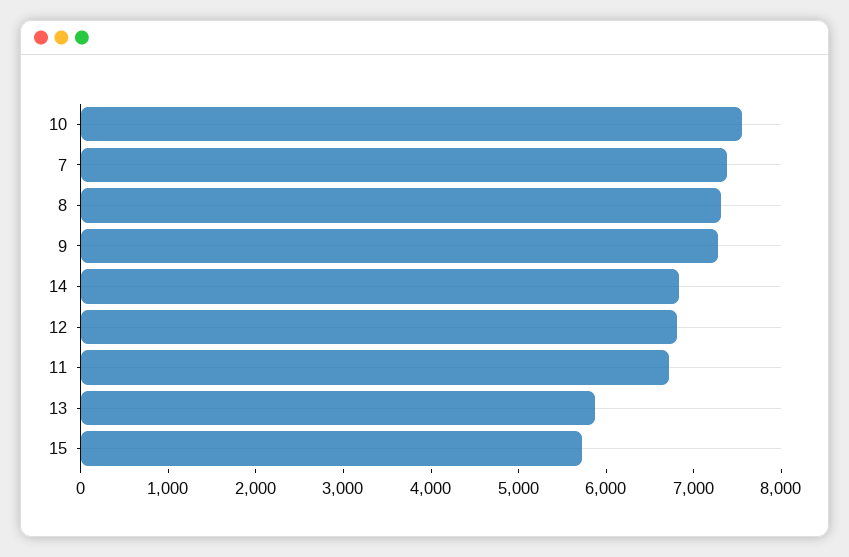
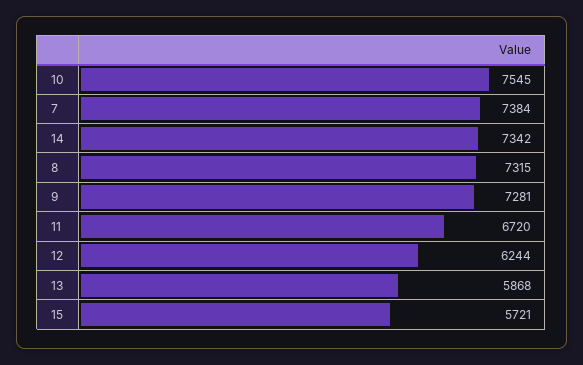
14: 6800 -> 7342
12: 6800 -> 6244

